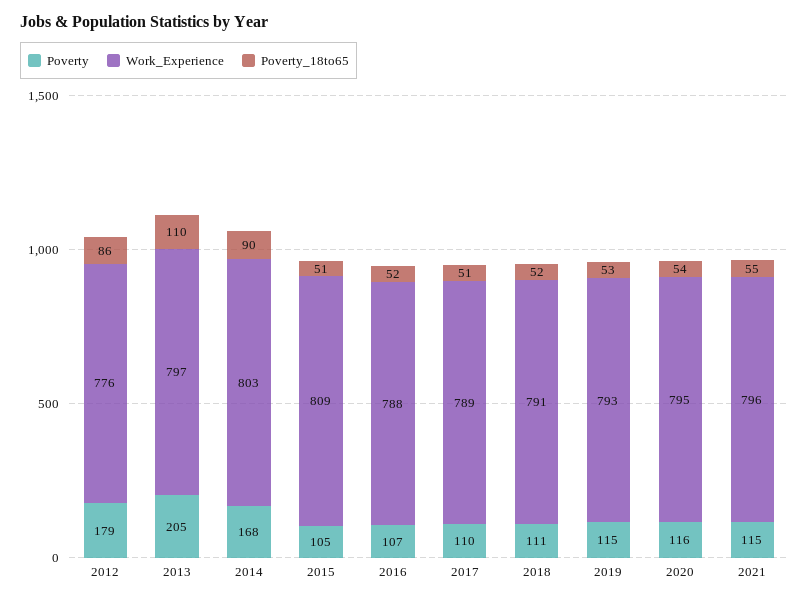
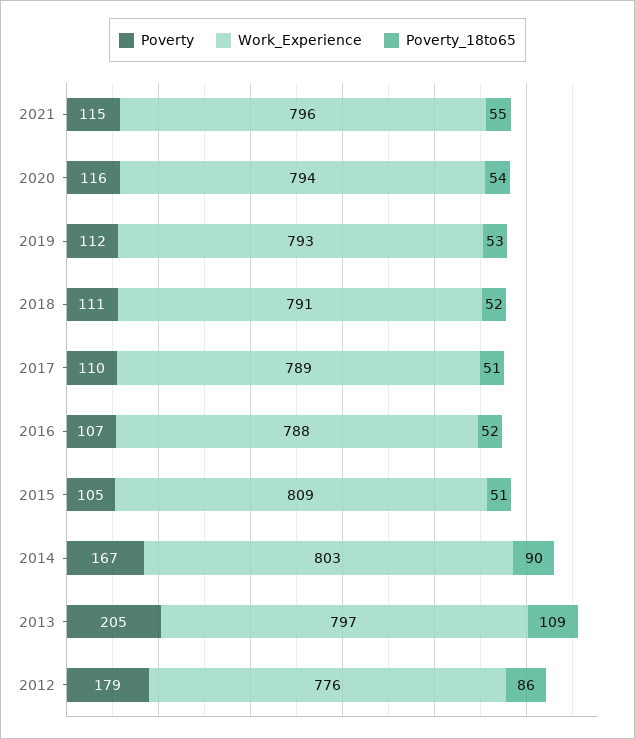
Poverty_18to65, 2013: 110 -> 109
Poverty, 2014: 168 -> 167
Poverty, 2019: 115 -> 112
Work_Experience, 2020: 795 -> 794

